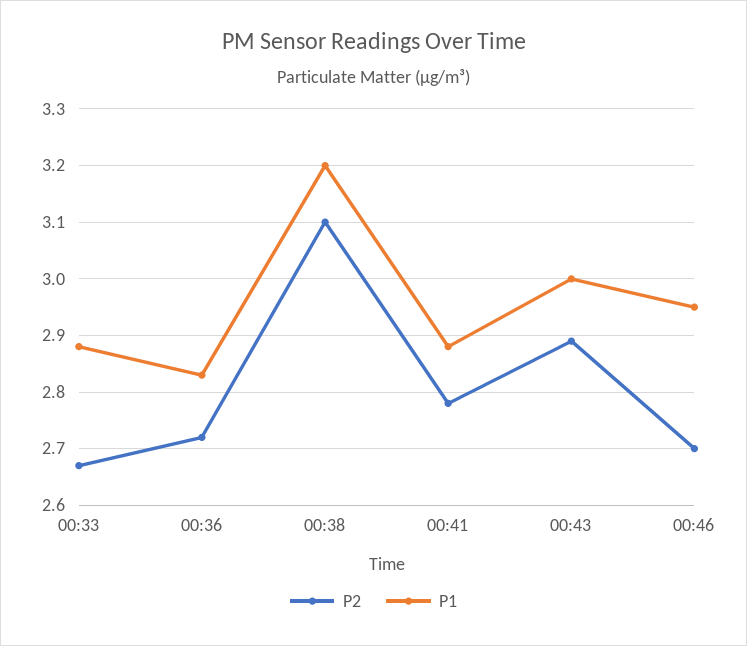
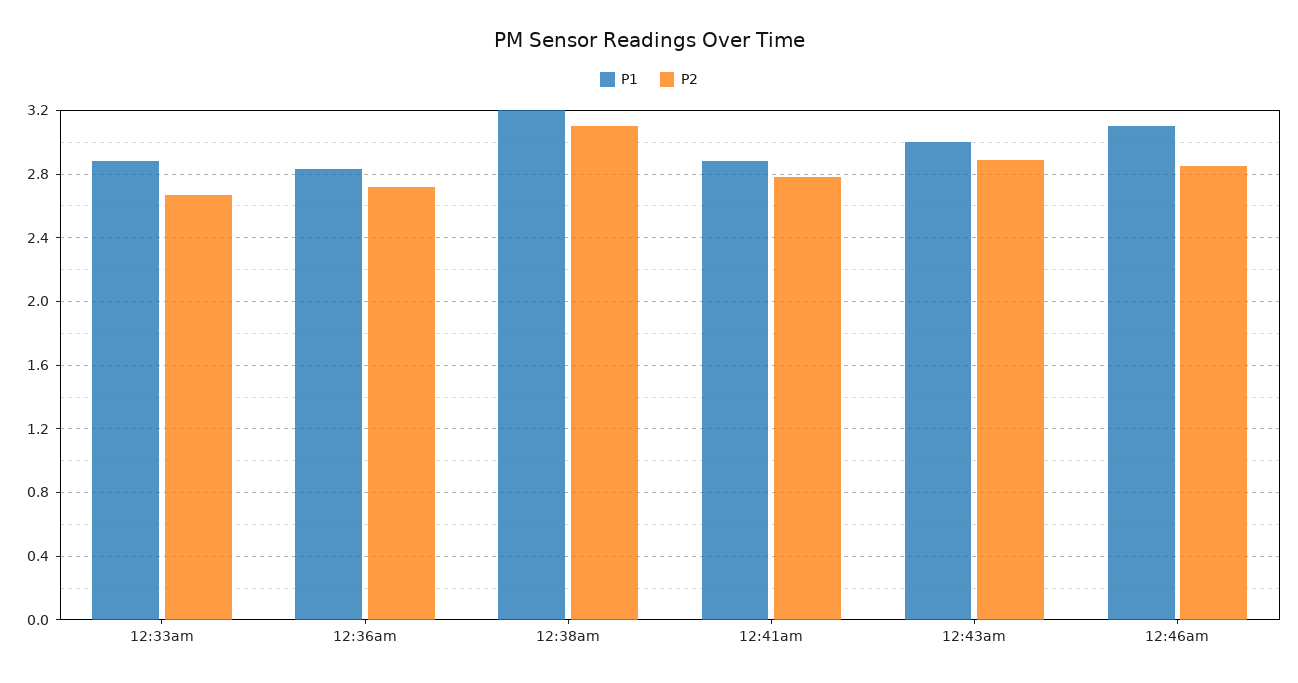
P2, 00:46: 2.7 -> 2.85
P1, 00:46: 2.95 -> 3.1

